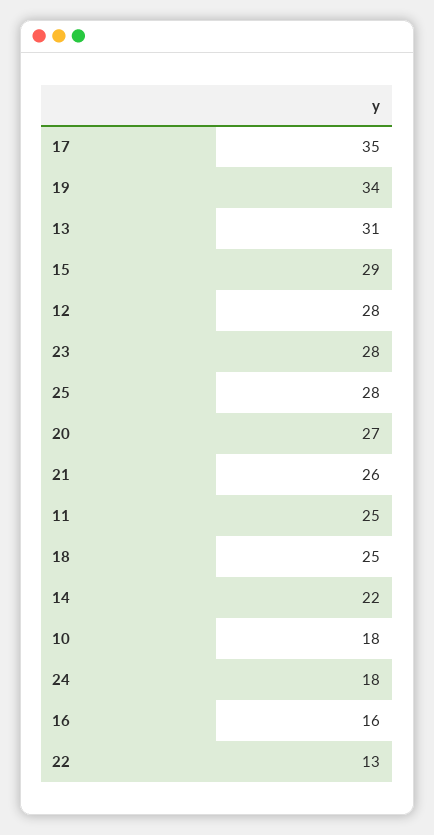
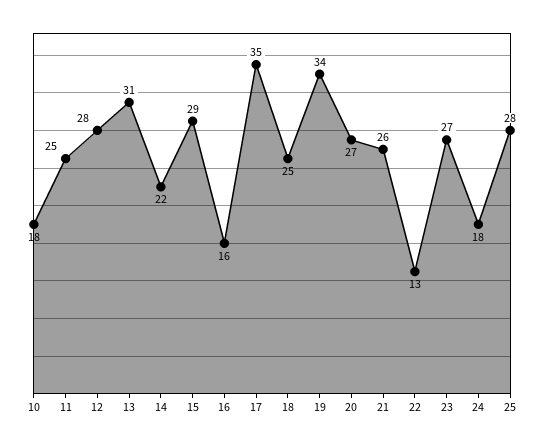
23: 28 -> 27

